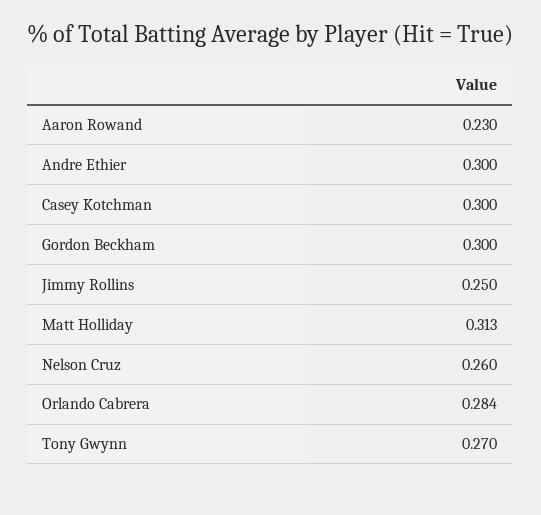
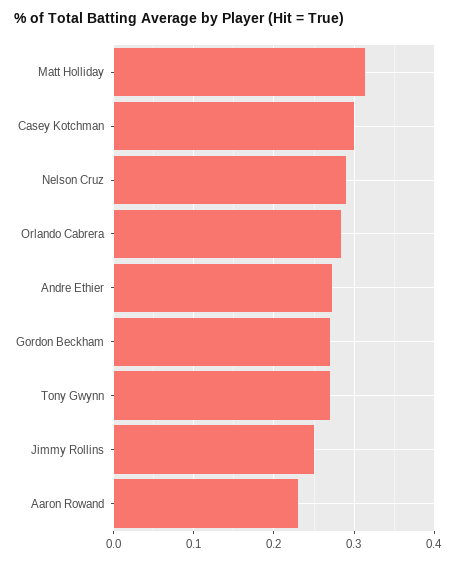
Andre Ethier: 0.3 -> 0.27
Gordon Beckham: 0.3 -> 0.27
Nelson Cruz: 0.26 -> 0.29

